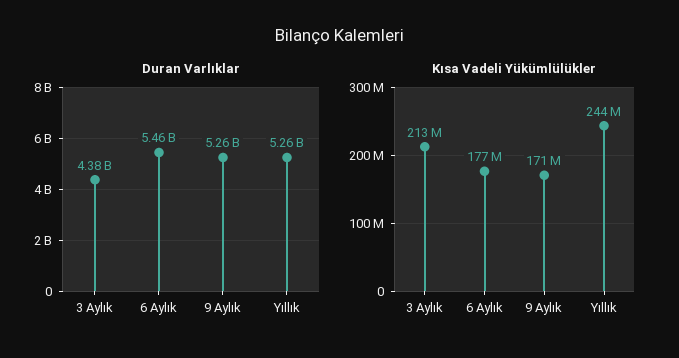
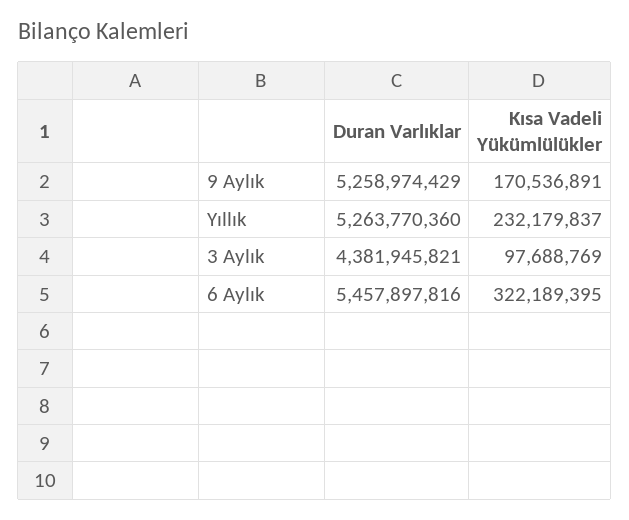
Kısa Vadeli Yükümlülükler, 3 Aylık: 213000000 -> 97688769
Kısa Vadeli Yükümlülükler, 6 Aylık: 177000000 -> 322189395
Kısa Vadeli Yükümlülükler, Yıllık: 244000000 -> 232179837

